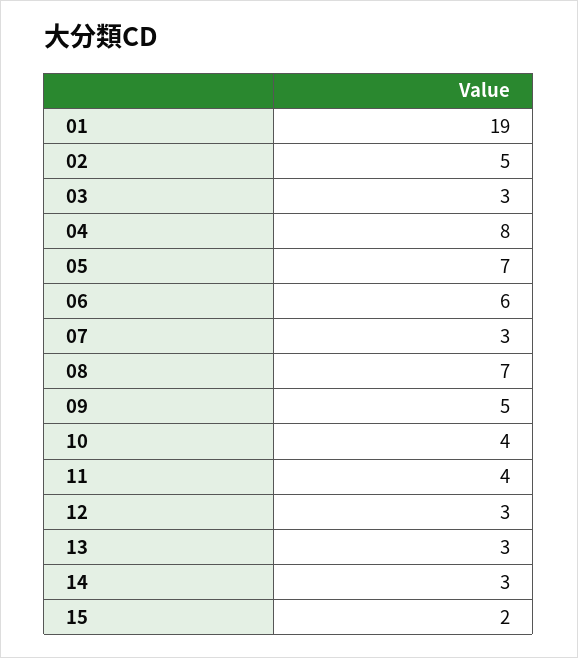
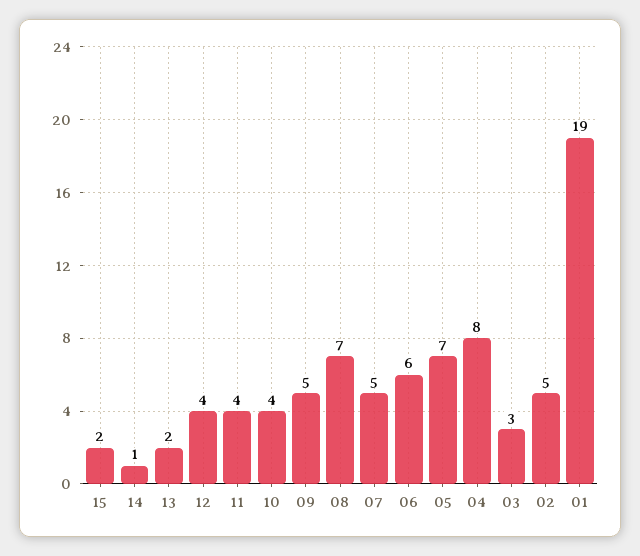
07: 3 -> 5
12: 3 -> 4
13: 3 -> 2
14: 3 -> 1

